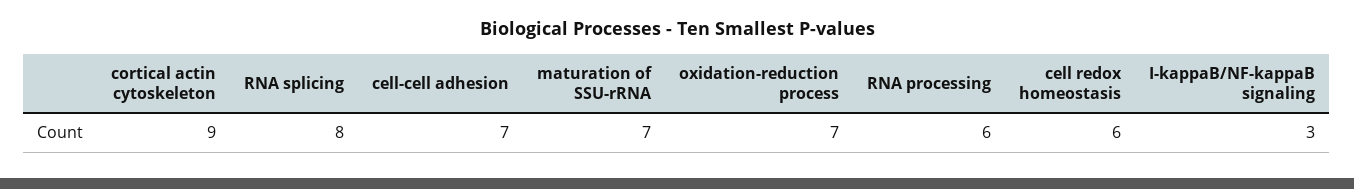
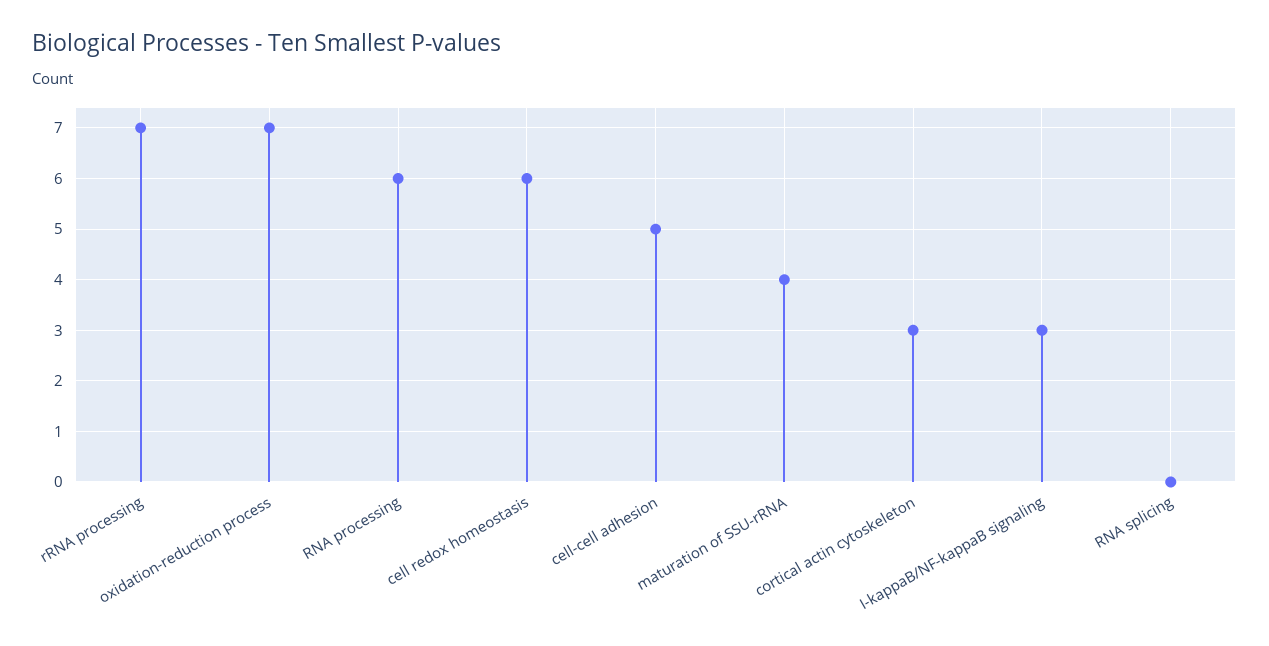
cortical actin cytoskeleton: 9 -> 3
RNA splicing: 8 -> 0
cell-cell adhesion: 7 -> 5
maturation of SSU-rRNA: 7 -> 4
rRNA processing: none -> 7

